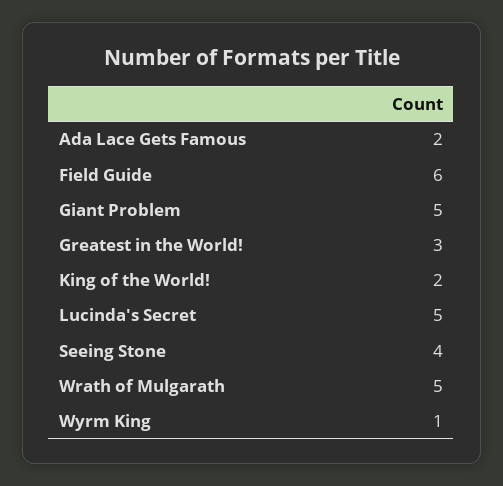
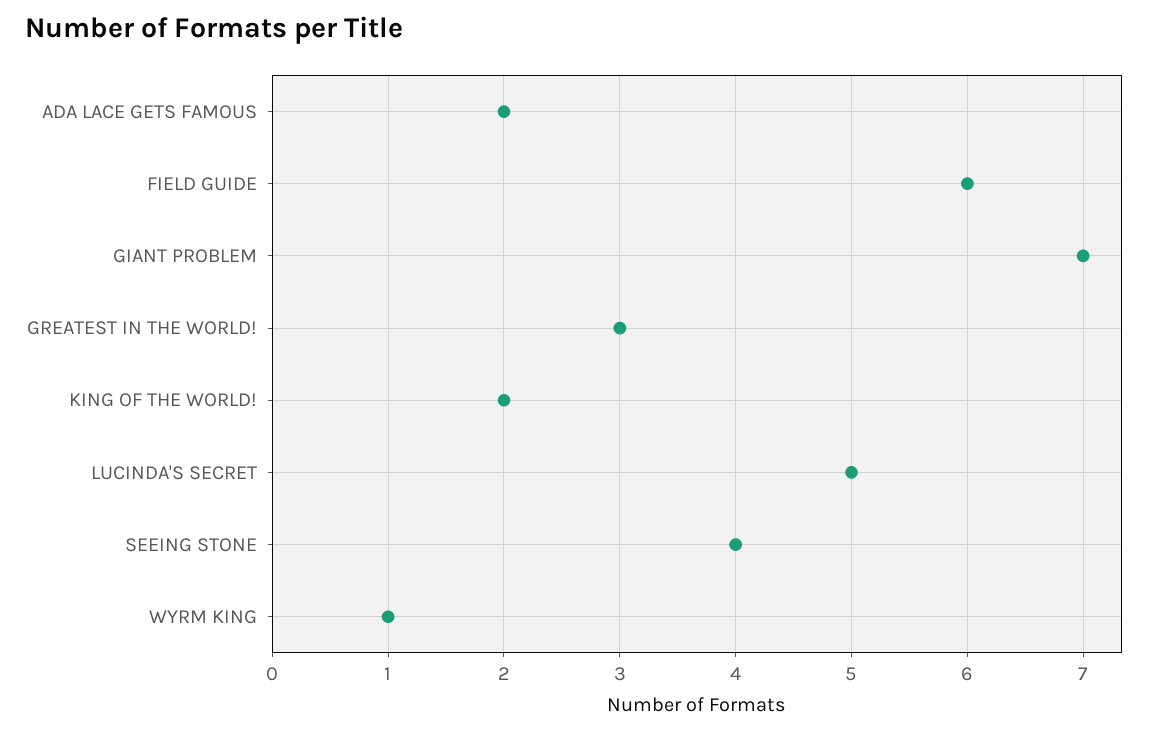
Giant Problem: 5 -> 7
Wrath of Mulgarath: 5 -> none

